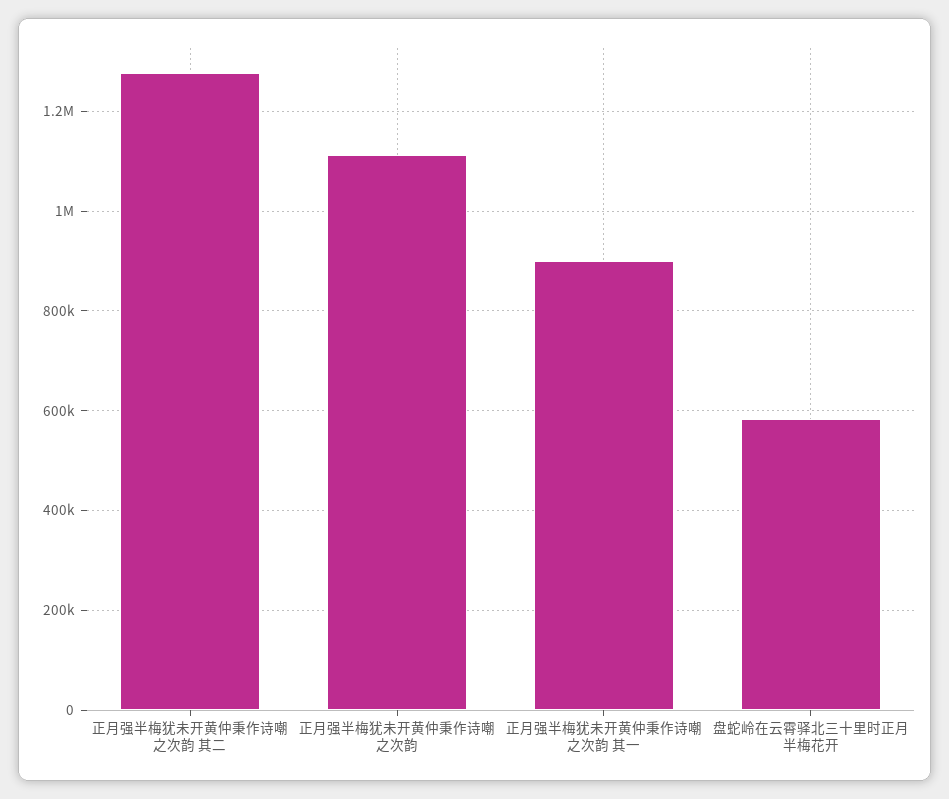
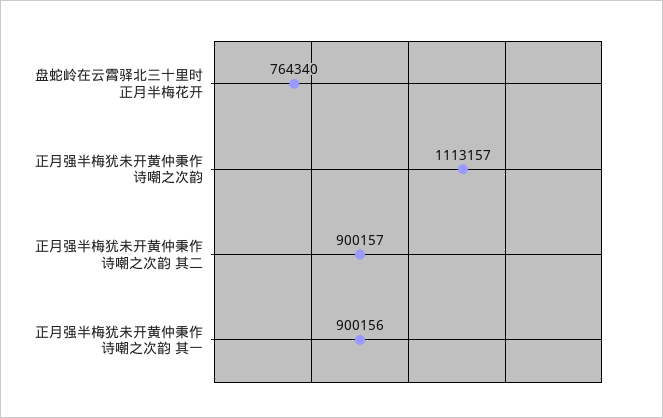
正月强半梅犹未开黄仲秉作诗嘲之次韵 其二: 1280000 -> 900157
盘蛇岭在云霄驿北三十里时正月半梅花开: 580000 -> 764340

